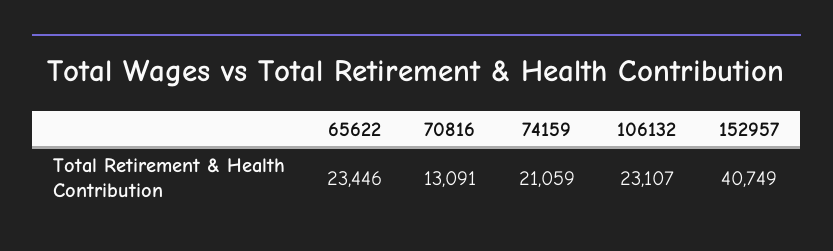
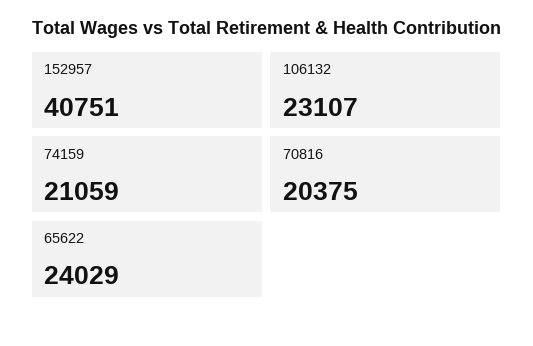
65622: 23446 -> 24029
70816: 13091 -> 20375
152957: 40749 -> 40751

